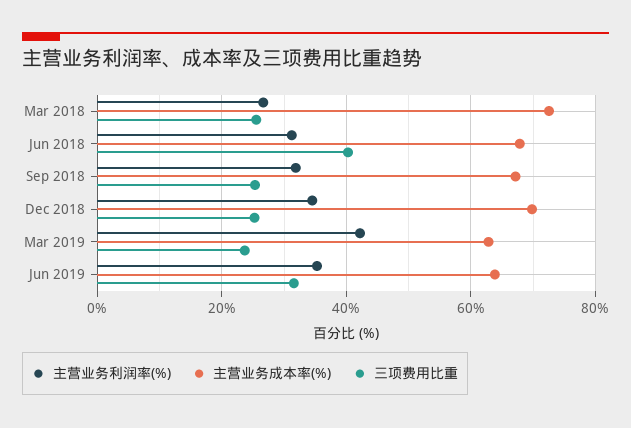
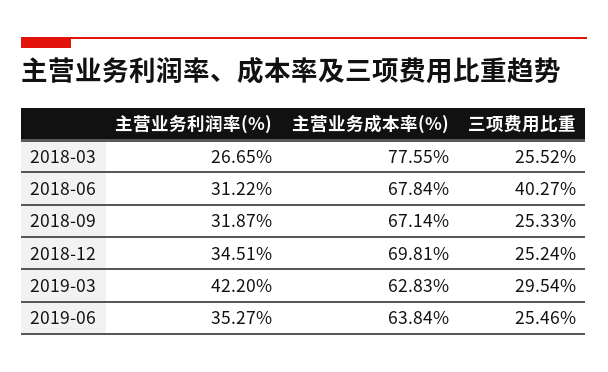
主营业务成本率(%), Mar 2018: 72 -> 77.55
三项费用比重, Mar 2019: 24 -> 29.54
三项费用比重, Jun 2019: 32 -> 25.46

